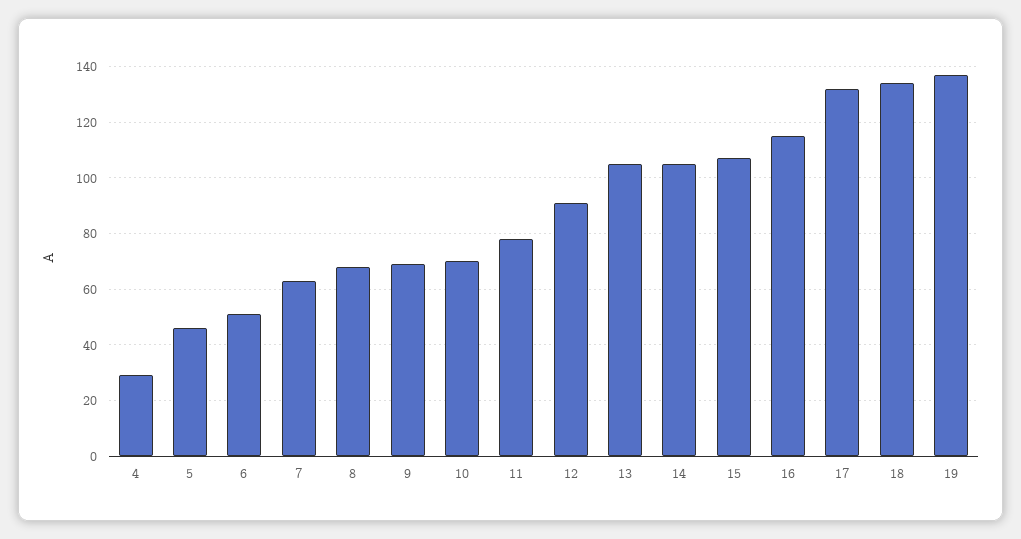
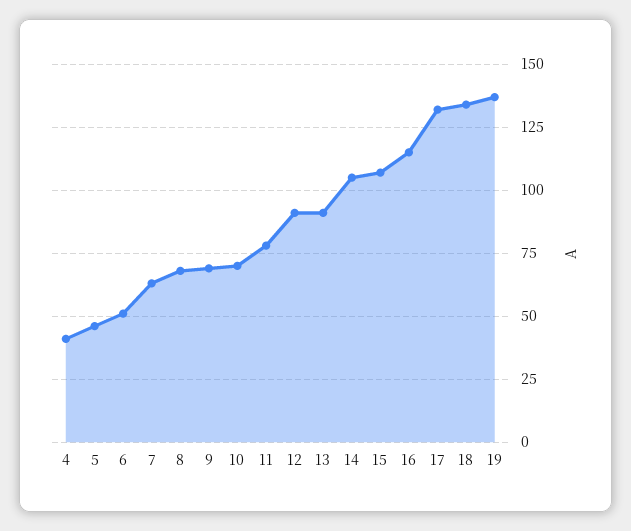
4: 30 -> 40
13: 105 -> 90

